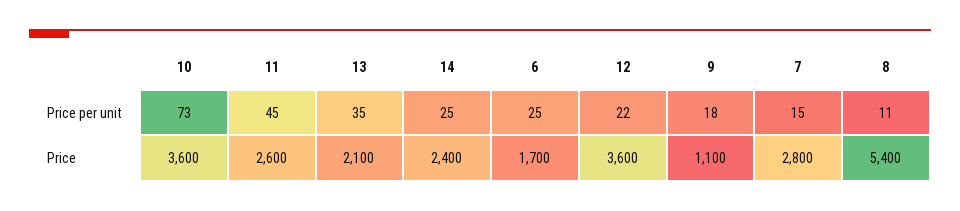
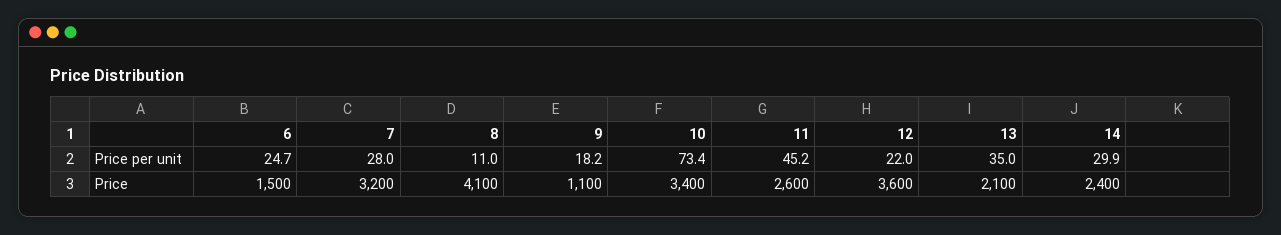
14, Price per unit: 25 -> 29.9
7, Price per unit: 15 -> 28
10, Price: 3600 -> 3400
6, Price: 1700 -> 1500
7, Price: 2800 -> 3200
8, Price: 5400 -> 4100

